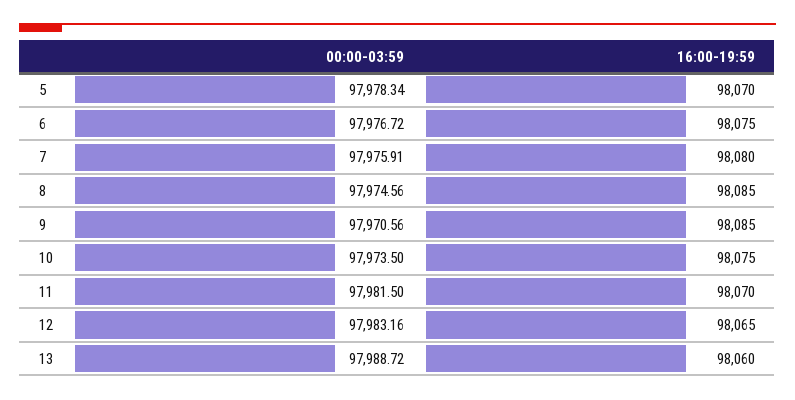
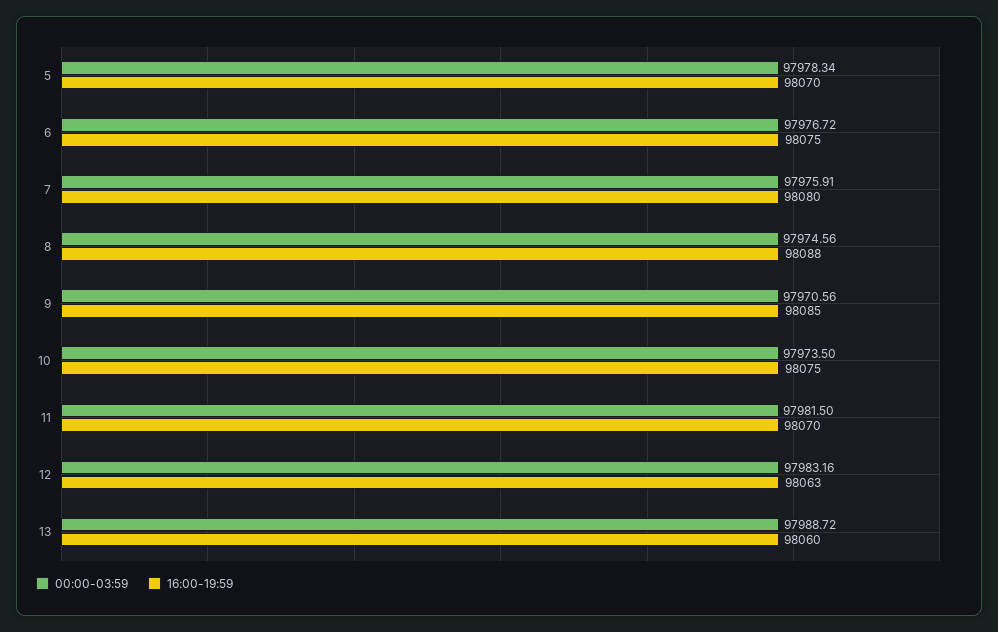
16:00-19:59, 8: 98085 -> 98088
16:00-19:59, 12: 98065 -> 98063

